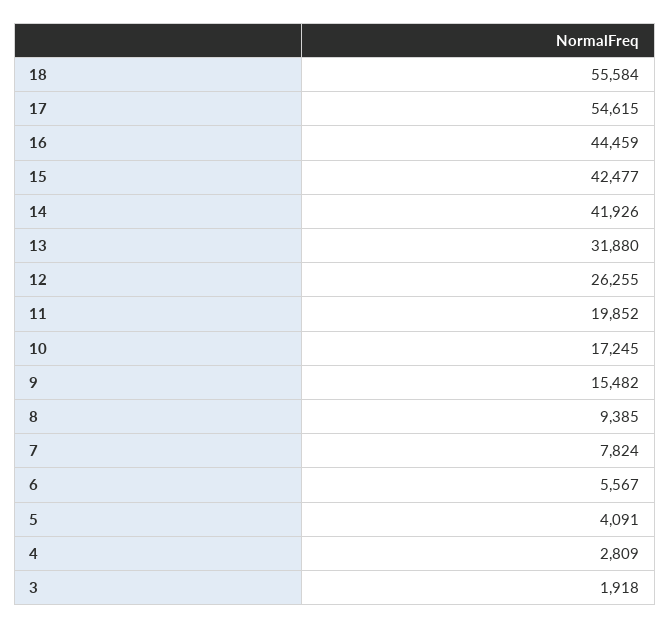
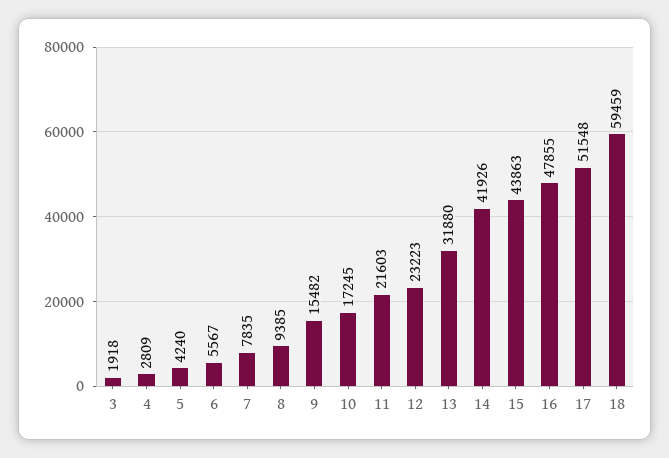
18: 55584 -> 59459
17: 54615 -> 51548
16: 44459 -> 47855
15: 42477 -> 43863
12: 26255 -> 23223
11: 19852 -> 21603
7: 7824 -> 7835
5: 4091 -> 4240

